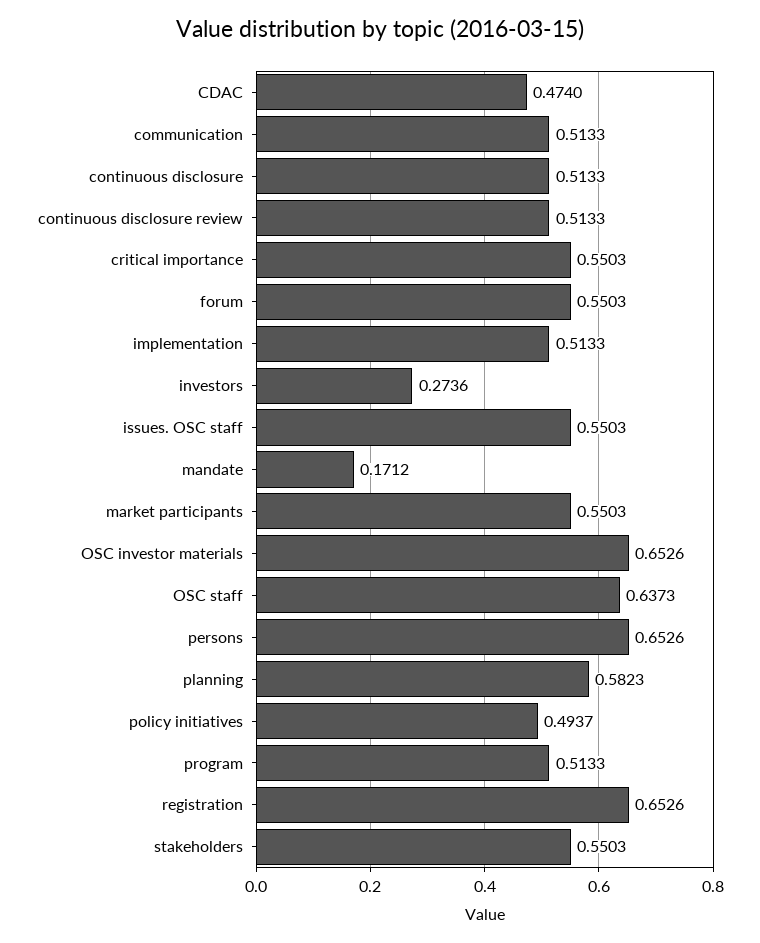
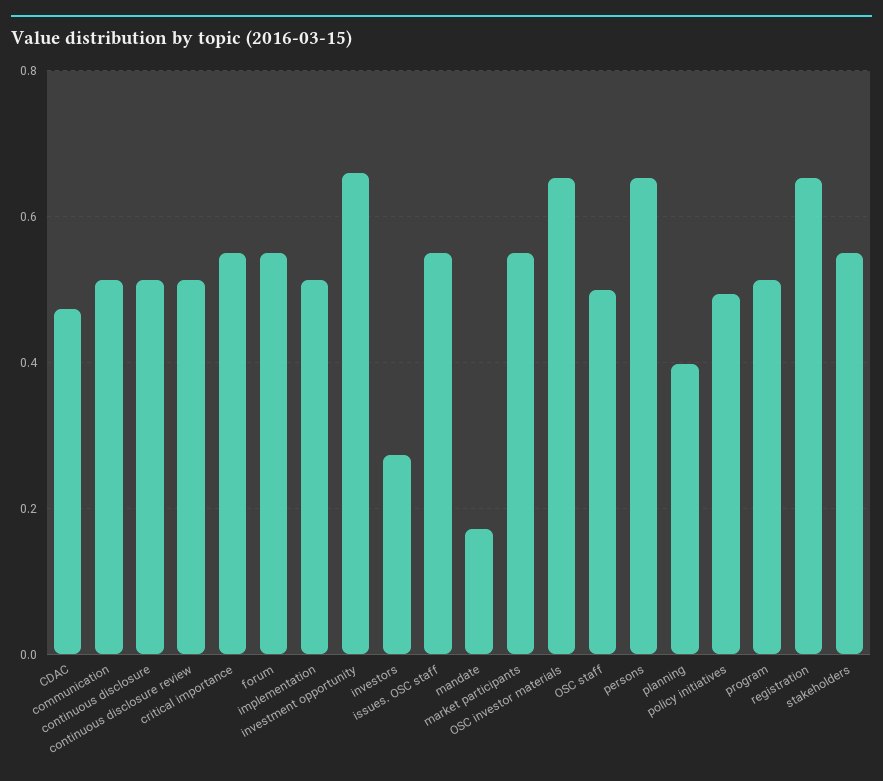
OSC staff: 0.6373 -> 0.5
planning: 0.5823 -> 0.4
investment opportunity: none -> 0.66

